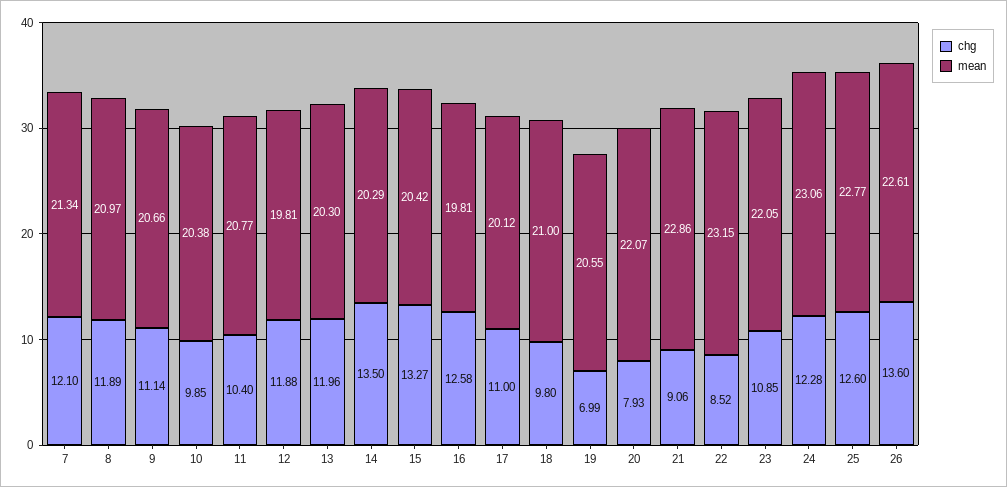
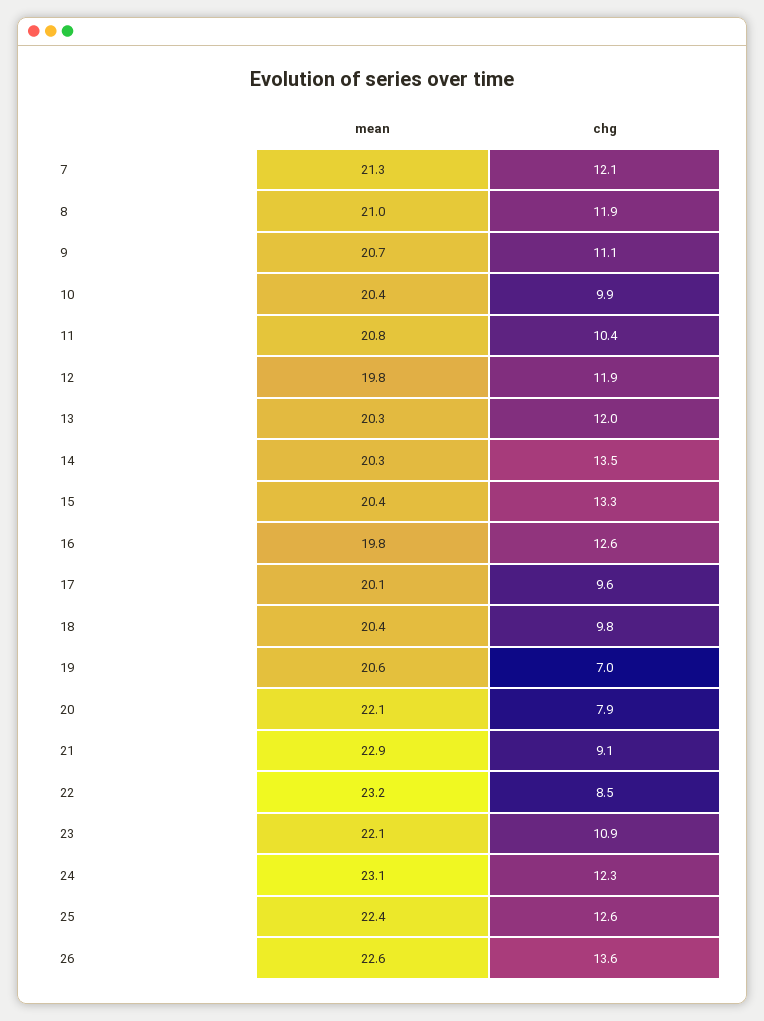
chg, 17: 11 -> 9.6
mean, 18: 21 -> 20.4
mean, 25: 22.77 -> 22.4

